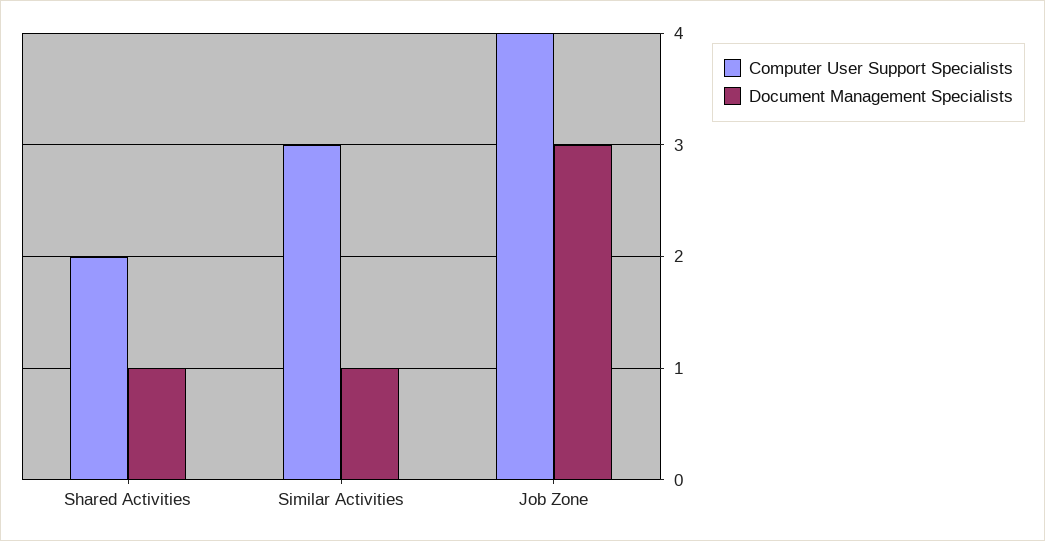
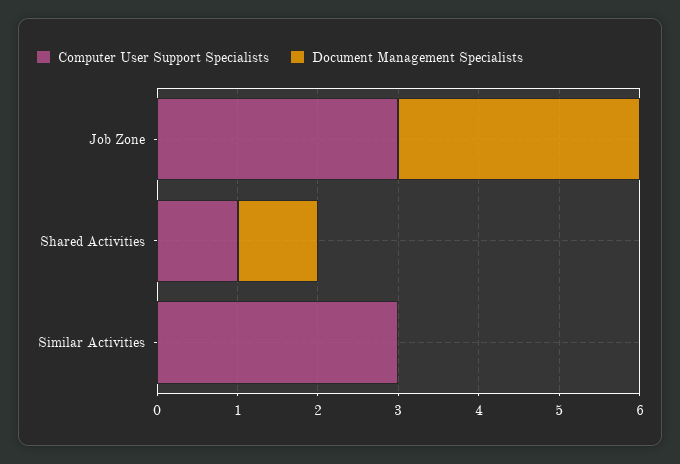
Computer User Support Specialists, Shared Activities: 2 -> 1
Document Management Specialists, Similar Activities: 1 -> 0
Computer User Support Specialists, Job Zone: 4 -> 3

